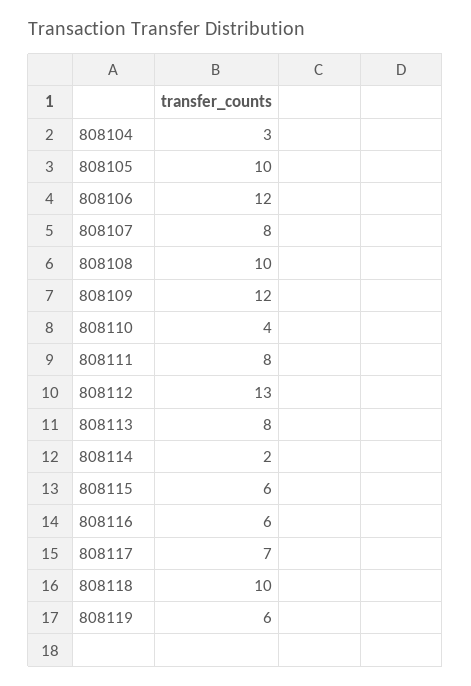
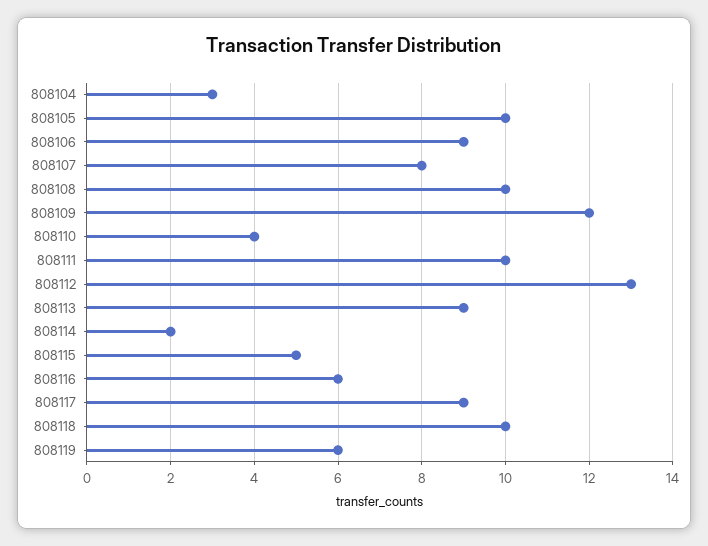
808106: 12 -> 9
808111: 8 -> 10
808113: 8 -> 9
808115: 6 -> 5
808117: 7 -> 9

